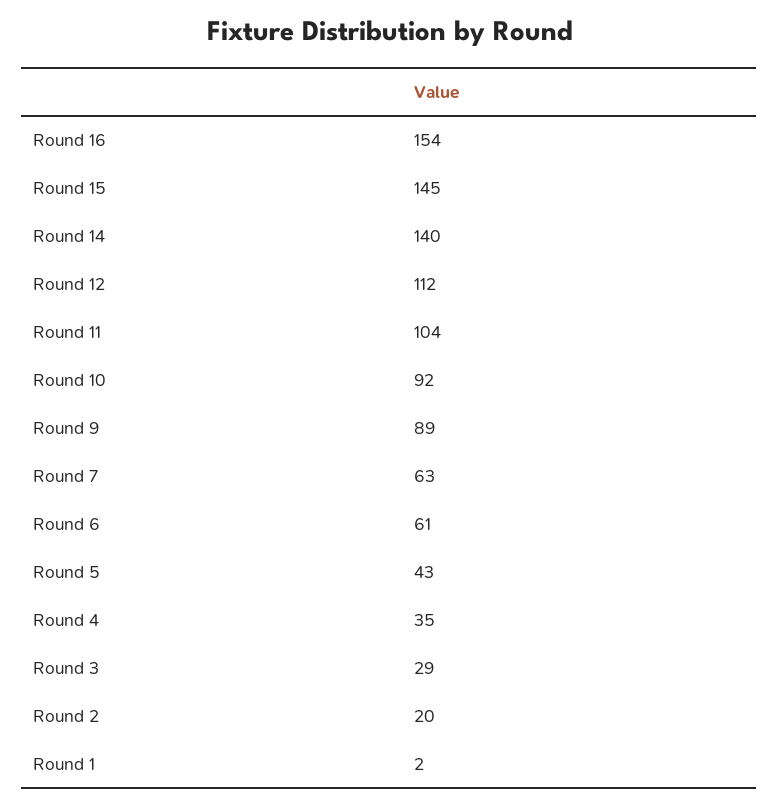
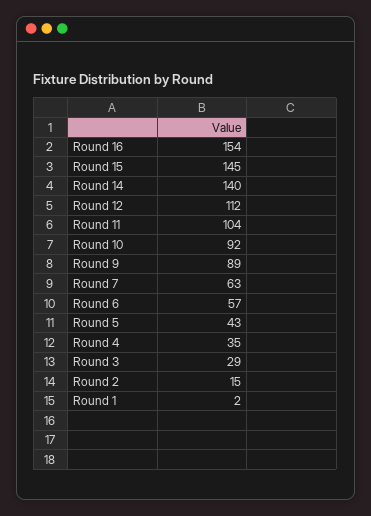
Round 6: 61 -> 57
Round 2: 20 -> 15

